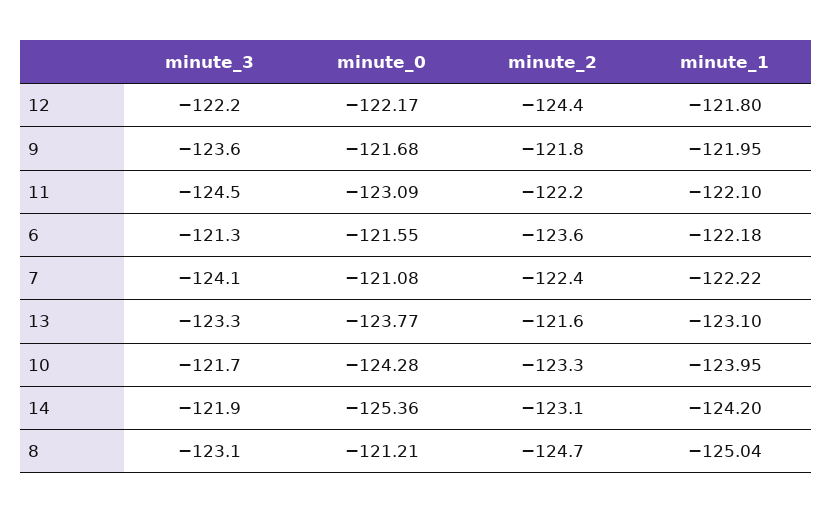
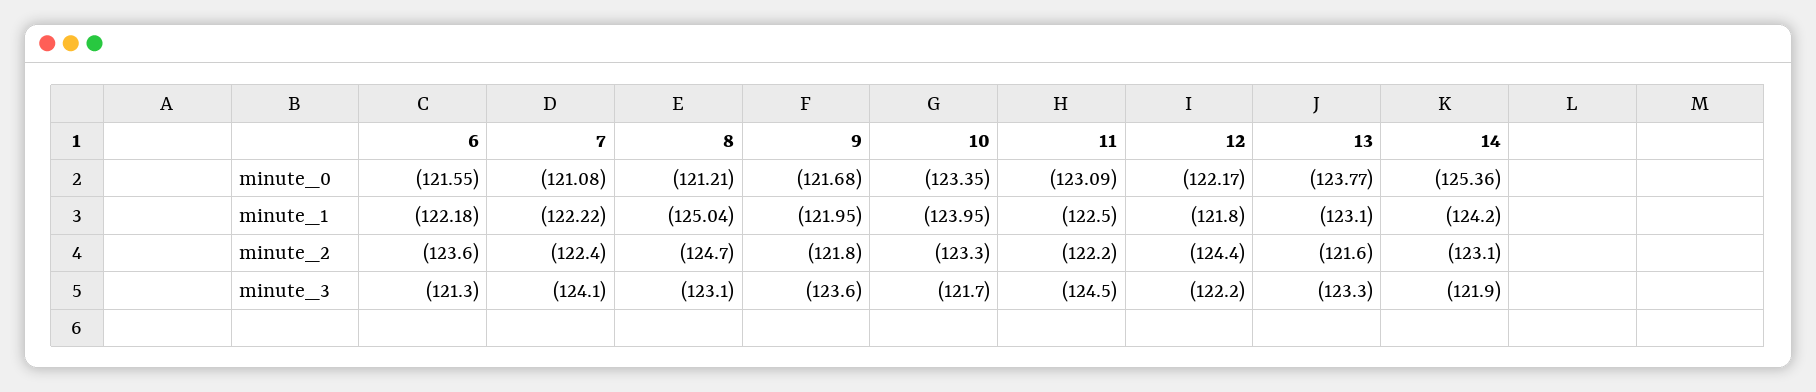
minute_1, 11: -122.1 -> -122.5
minute_0, 10: -124.28 -> -123.35

